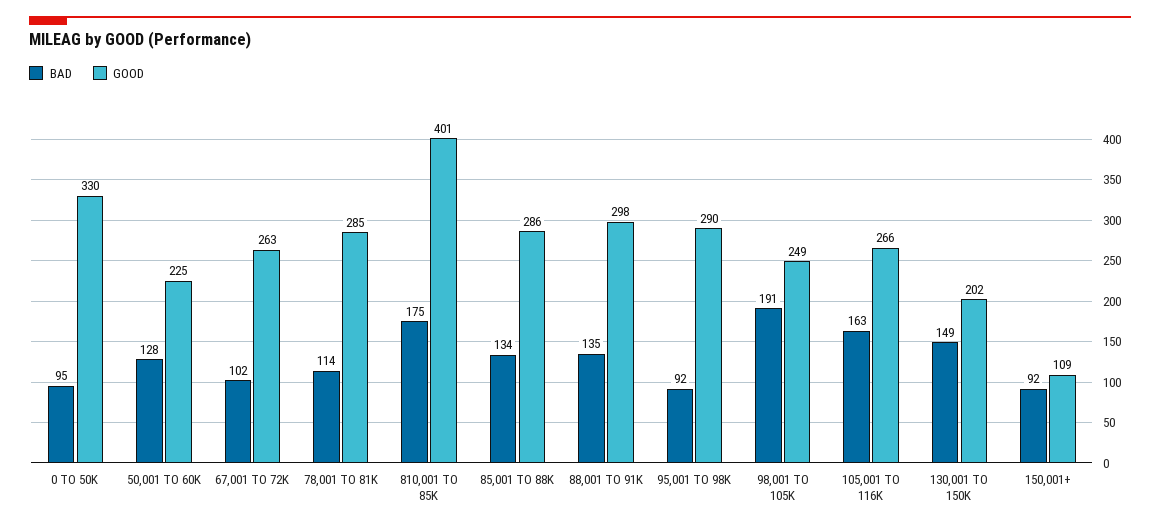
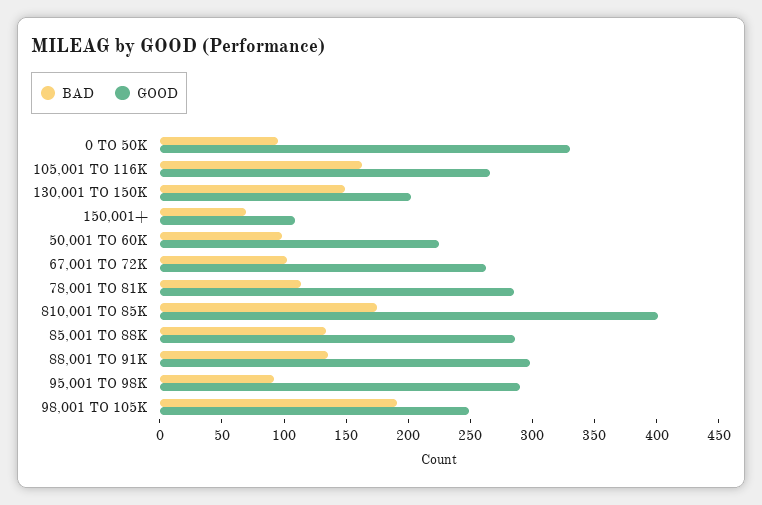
BAD, 50,001 TO 60K: 128 -> 100
BAD, 150,001+: 92 -> 70

